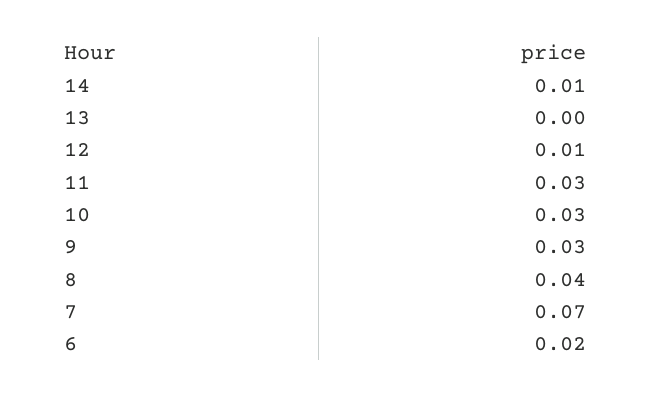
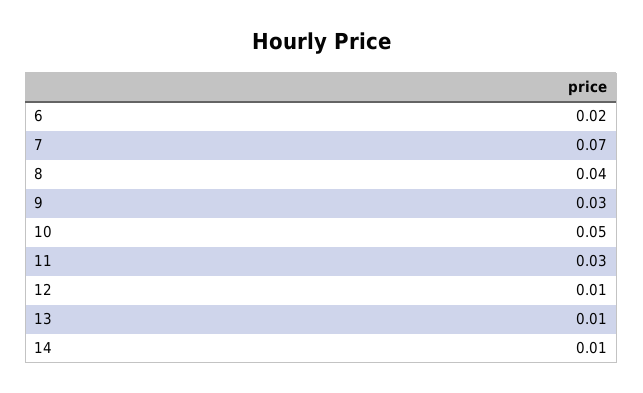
13: 0 -> 0.01
10: 0.03 -> 0.05

